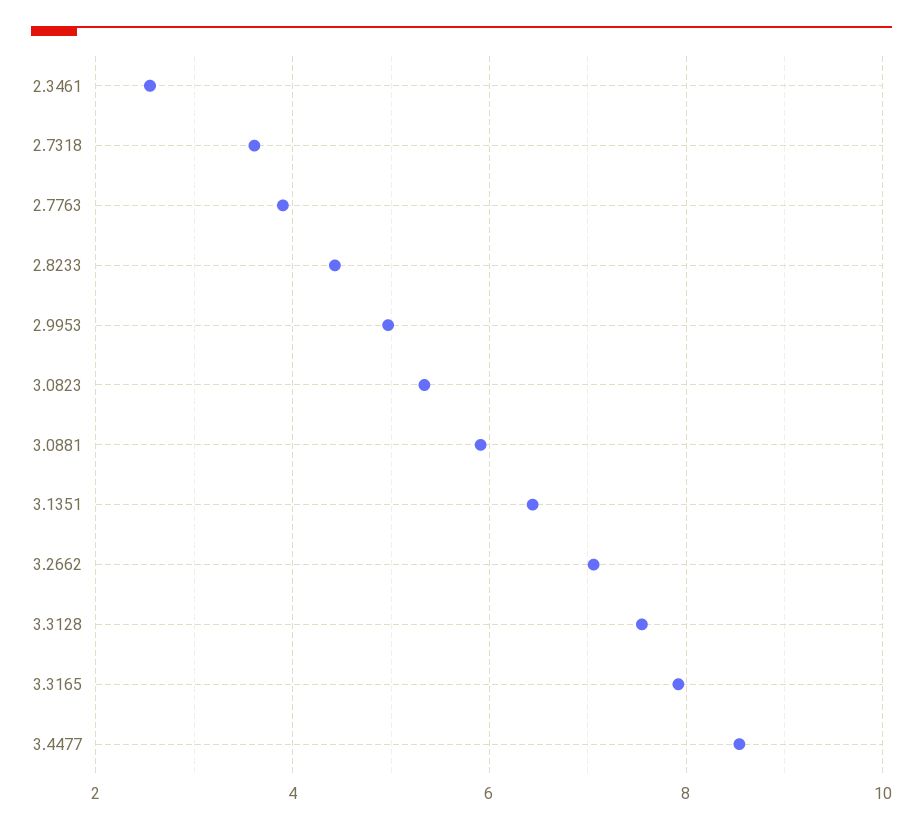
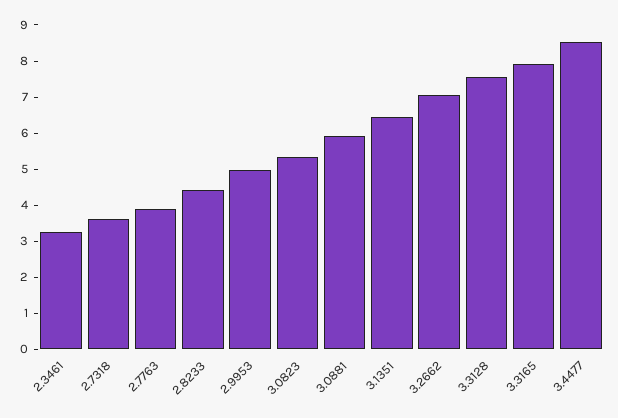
2.3461: 2.6 -> 3.25

